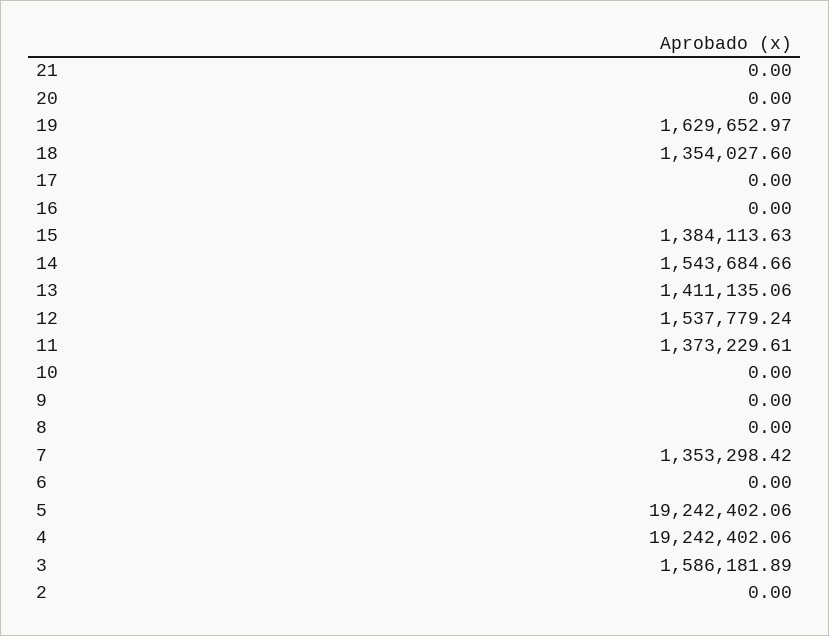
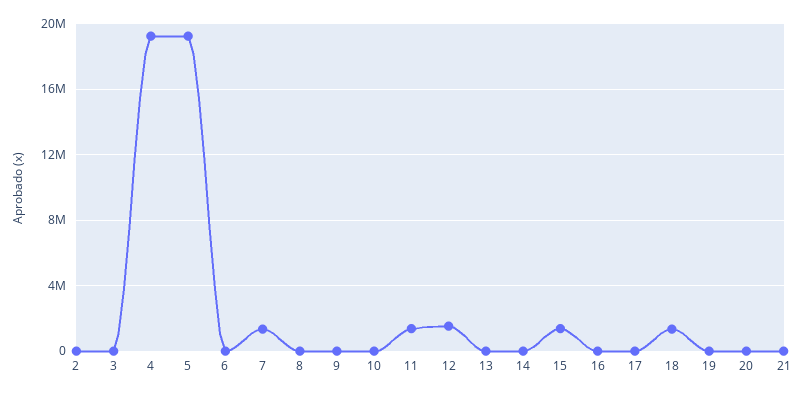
19: 1629652.97 -> 0
14: 1543684.66 -> 0
13: 1411135.06 -> 0
3: 1586181.89 -> 0

